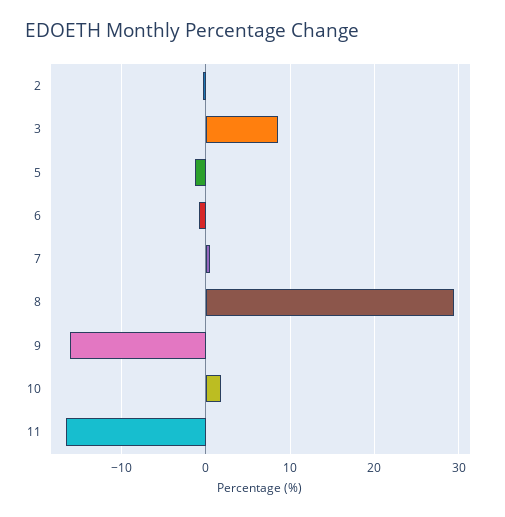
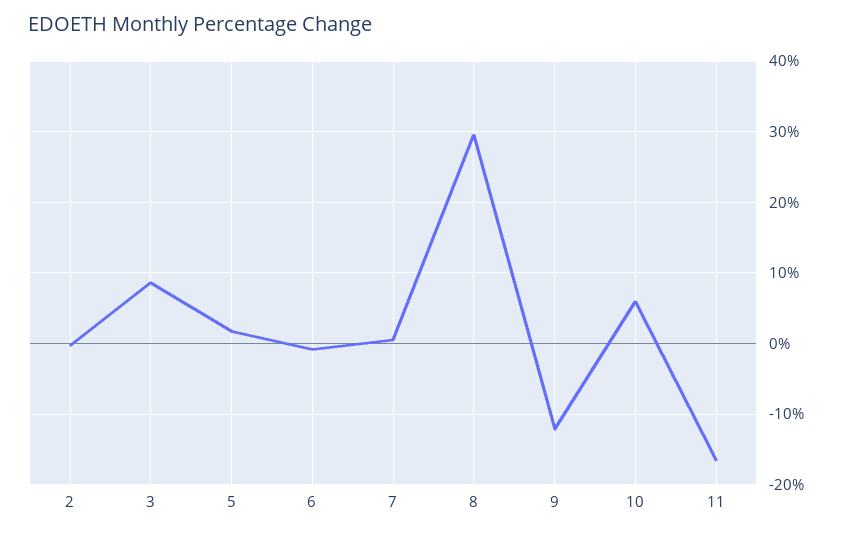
5: -1 -> 2
9: -16 -> -12
10: 2 -> 6

